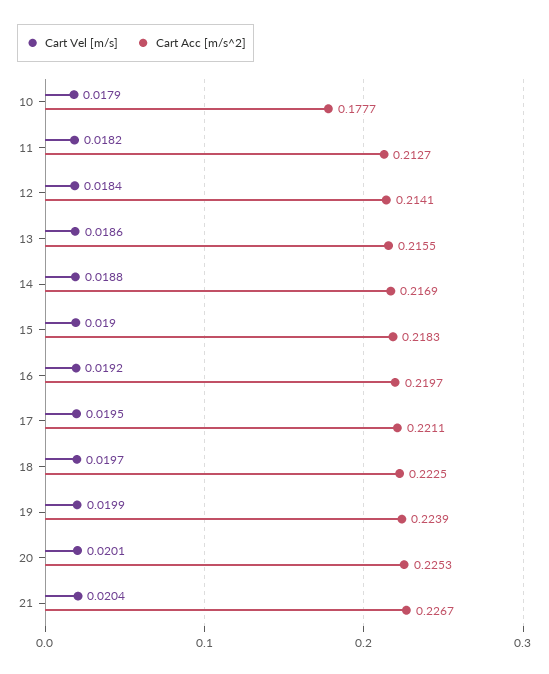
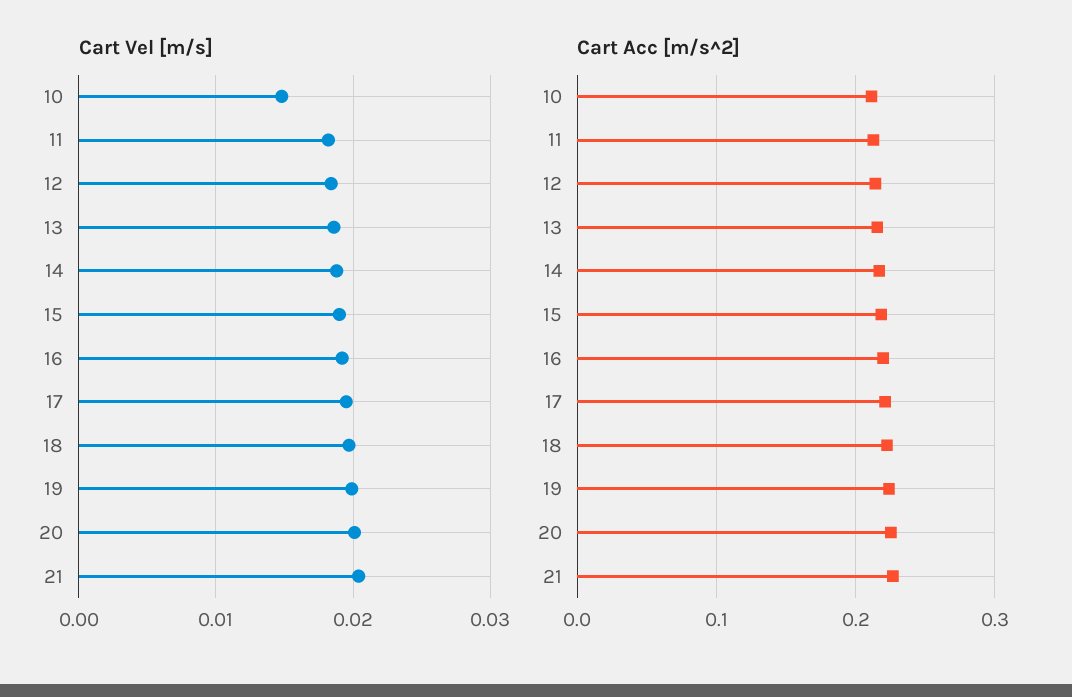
Cart Vel [m/s], 10: 0.0179 -> 0.015
Cart Acc [m/s^2], 10: 0.1777 -> 0.21

